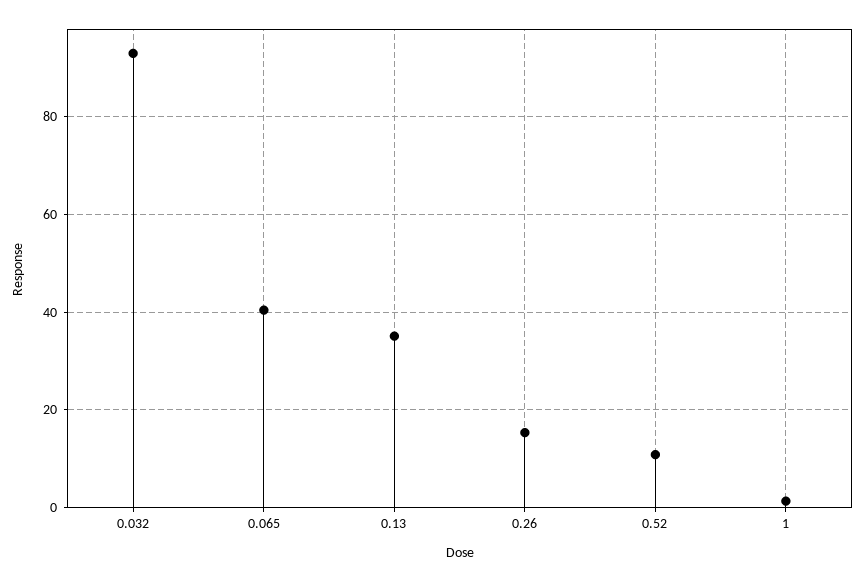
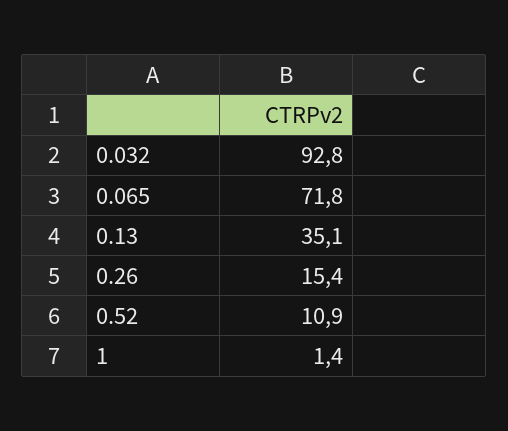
0.065: 40 -> 71.8

